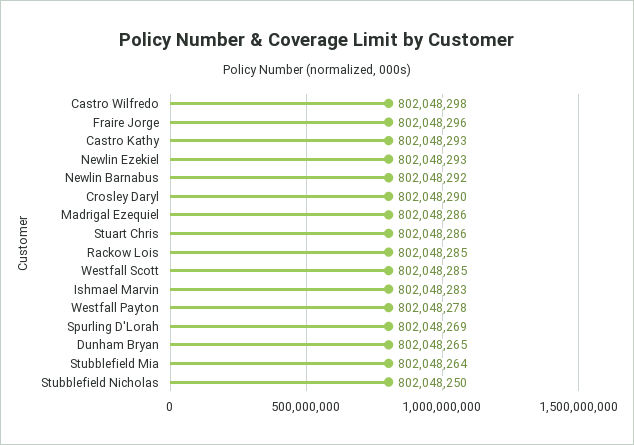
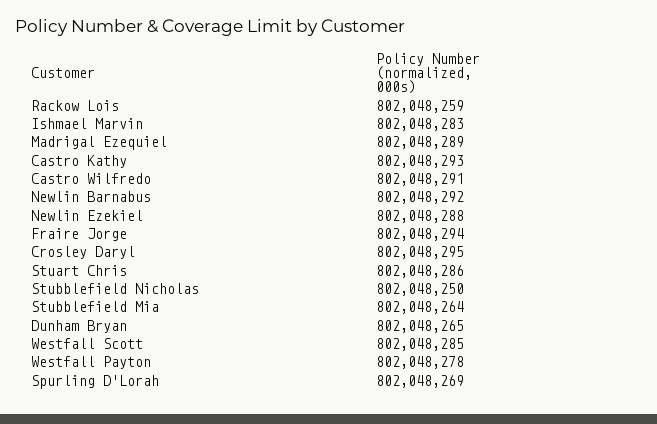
Castro Wilfredo: 802048298 -> 802048291
Fraire Jorge: 802048296 -> 802048294
Newlin Ezekiel: 802048293 -> 802048288
Crosley Daryl: 802048290 -> 802048295
Madrigal Ezequiel: 802048286 -> 802048289
Rackow Lois: 802048285 -> 802048259

